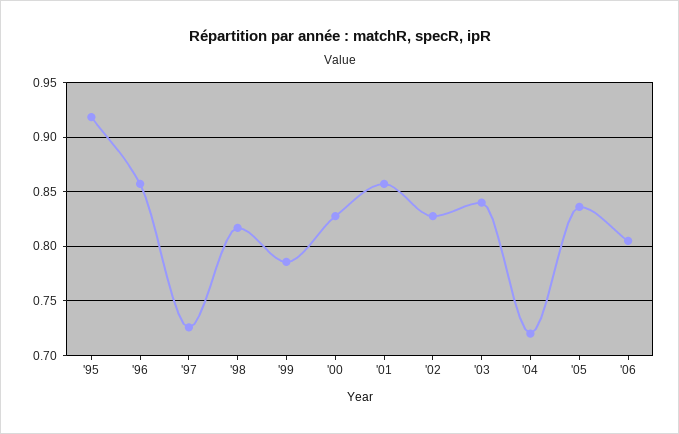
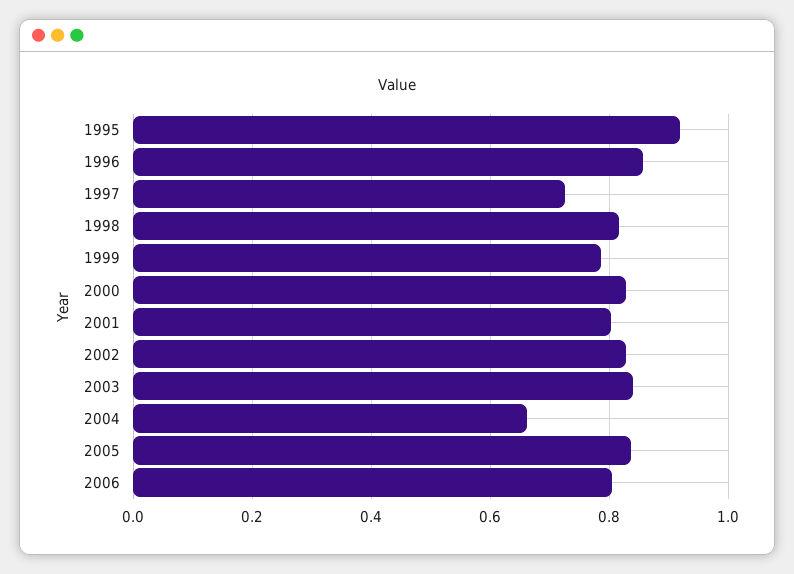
'01: 0.86 -> 0.8
'04: 0.72 -> 0.66

